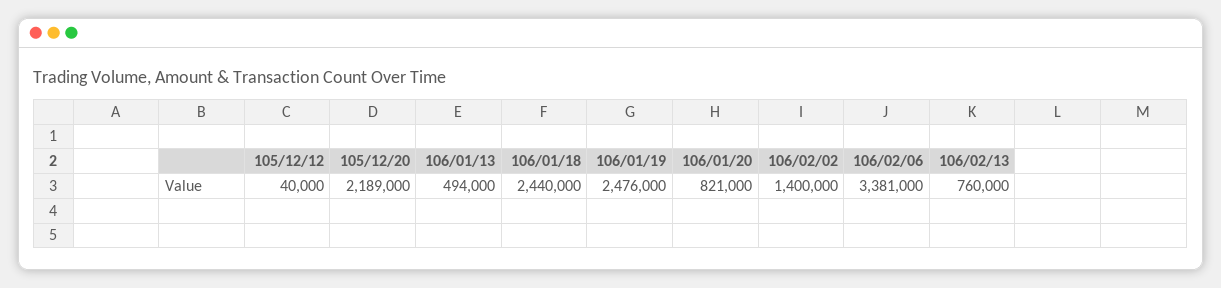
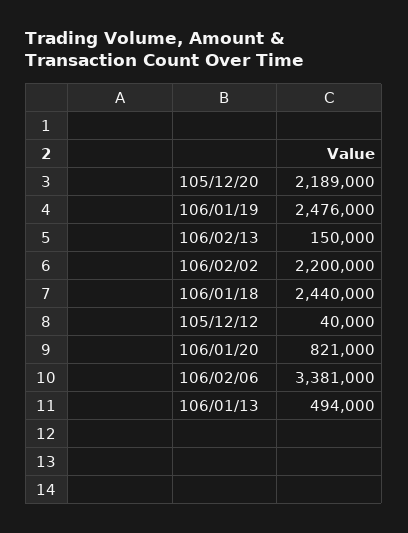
106/02/02: 1400000 -> 2200000
106/02/13: 760000 -> 150000

